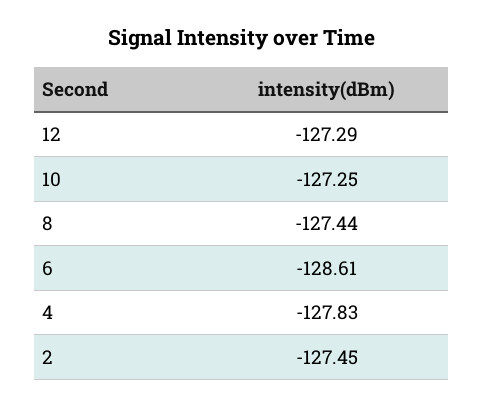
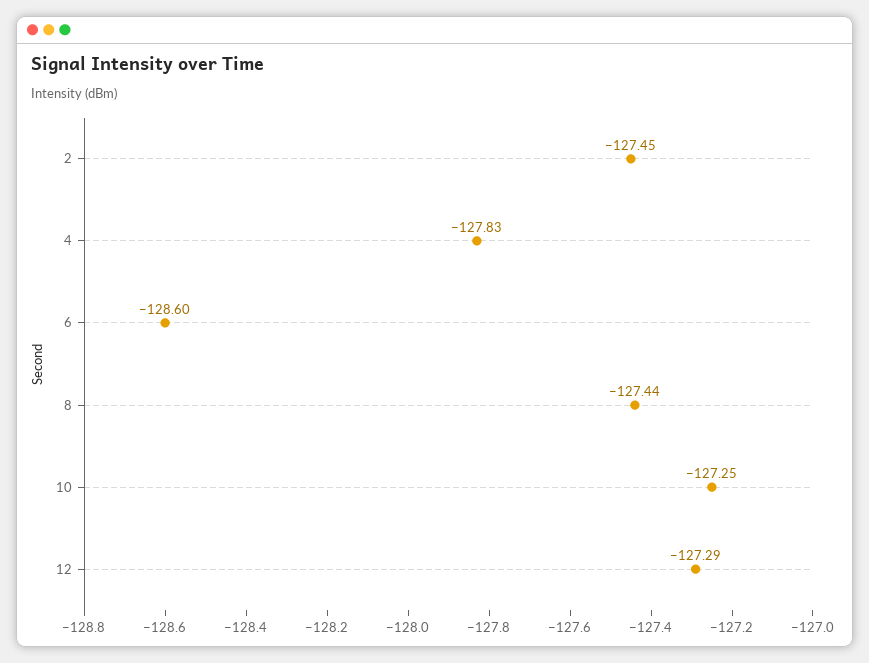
6: -128.61 -> -128.6

